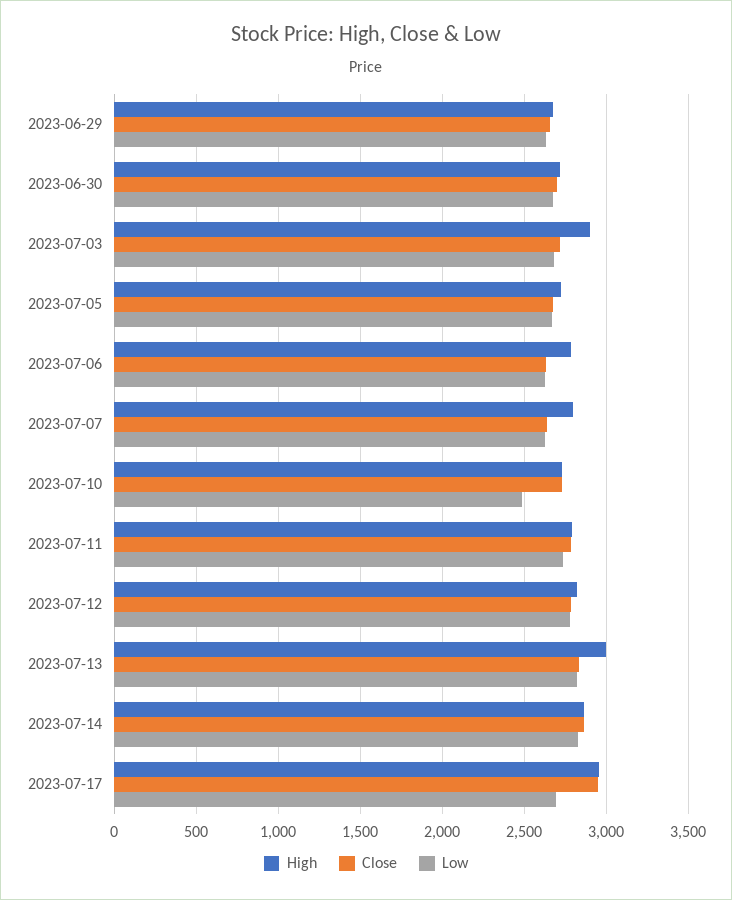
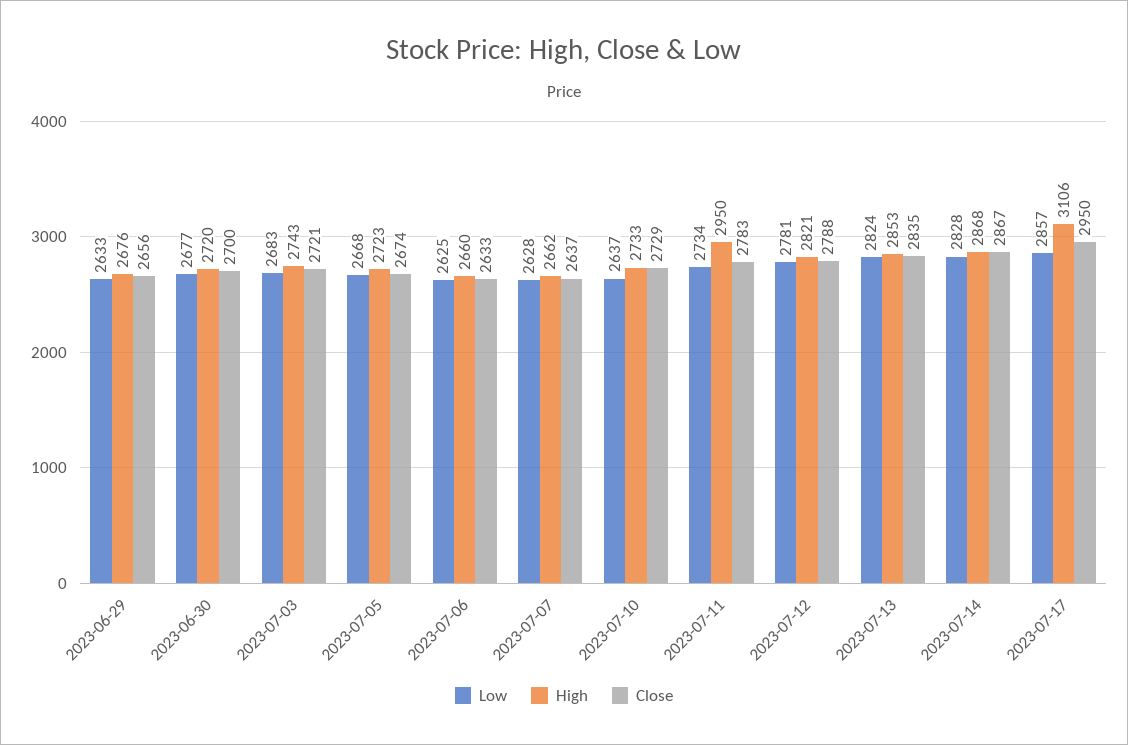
High, 2023-07-03: 2900 -> 2743
High, 2023-07-06: 2800 -> 2660
High, 2023-07-07: 2800 -> 2662
Low, 2023-07-10: 2500 -> 2637
High, 2023-07-11: 2800 -> 2950
High, 2023-07-13: 3000 -> 2853
High, 2023-07-17: 2950 -> 3106
Low, 2023-07-17: 2700 -> 2857

